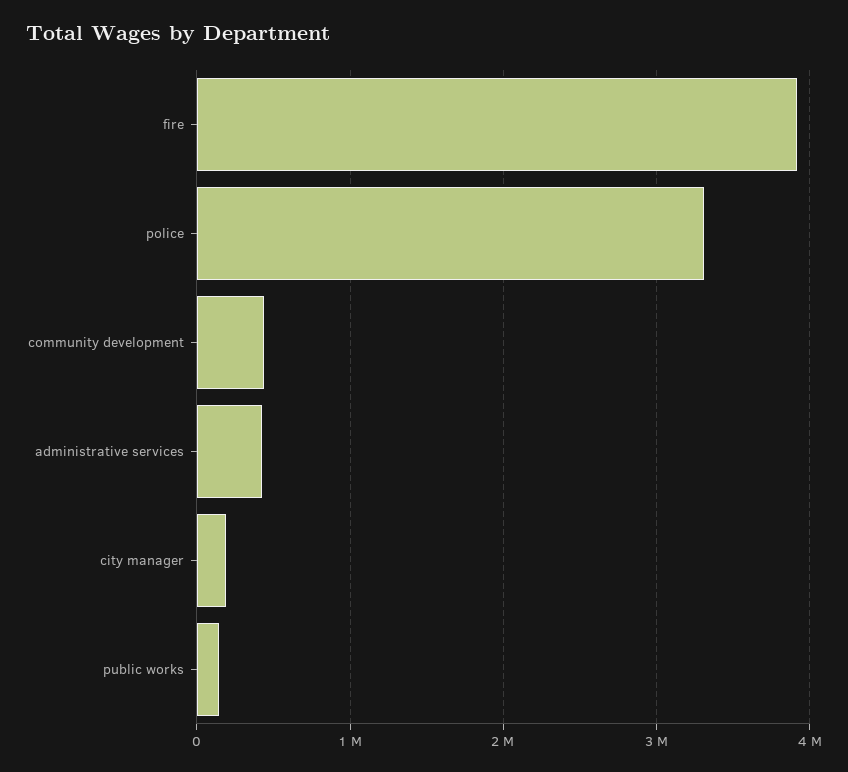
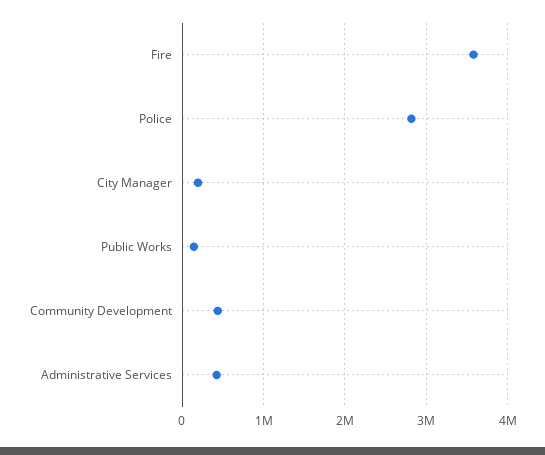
fire: 3900000 -> 3600000
police: 3300000 -> 2800000

